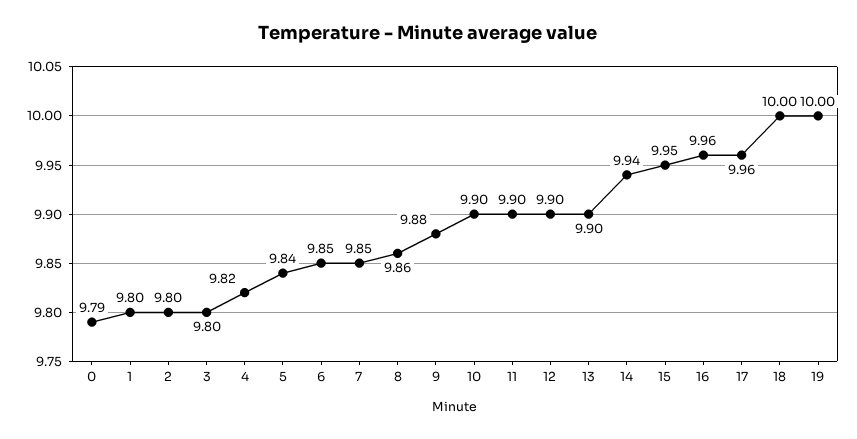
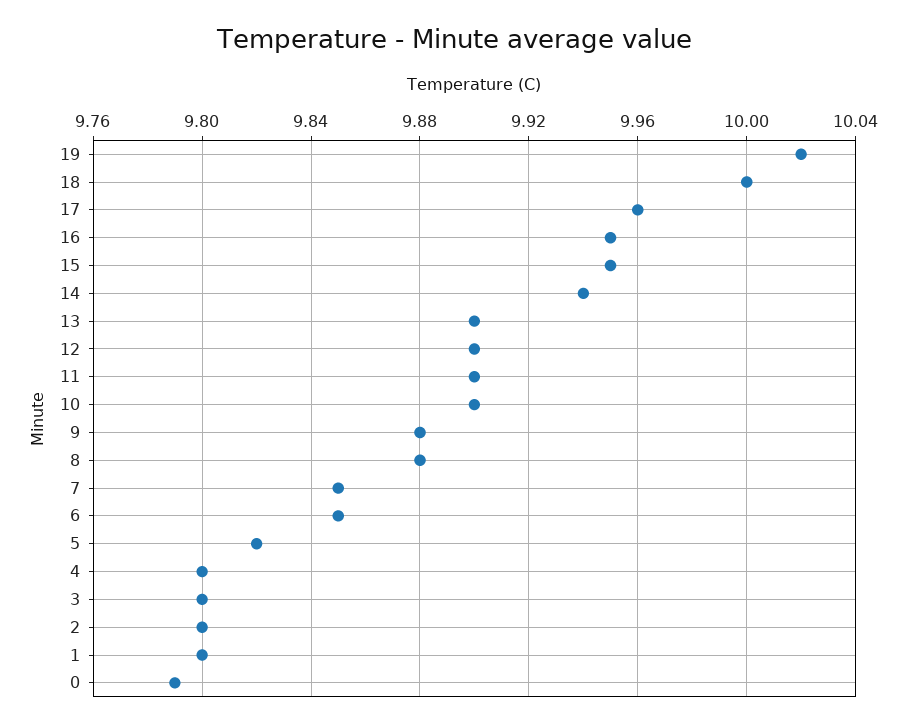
4: 9.82 -> 9.8
5: 9.84 -> 9.82
8: 9.86 -> 9.88
16: 9.96 -> 9.95
19: 10 -> 10.02

